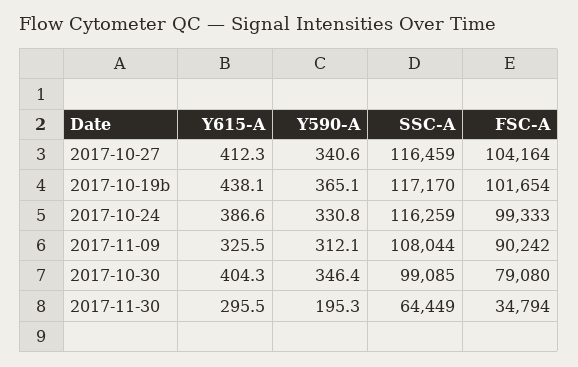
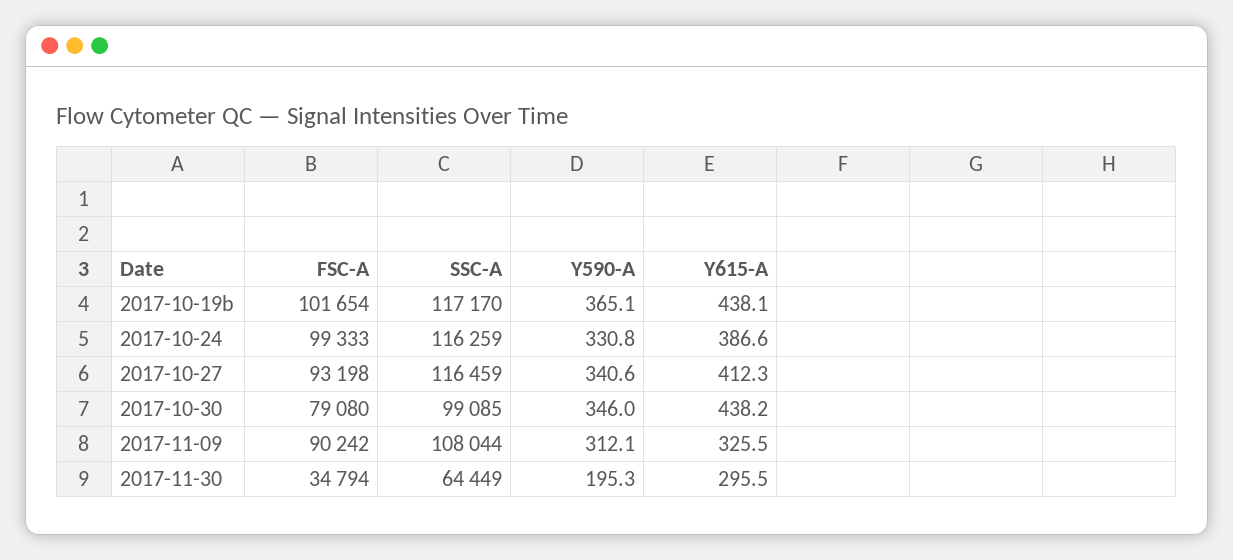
FSC-A, 2017-10-27: 104164 -> 93198
Y615-A, 2017-10-30: 404.3 -> 438.2
Y590-A, 2017-10-30: 346.4 -> 346

